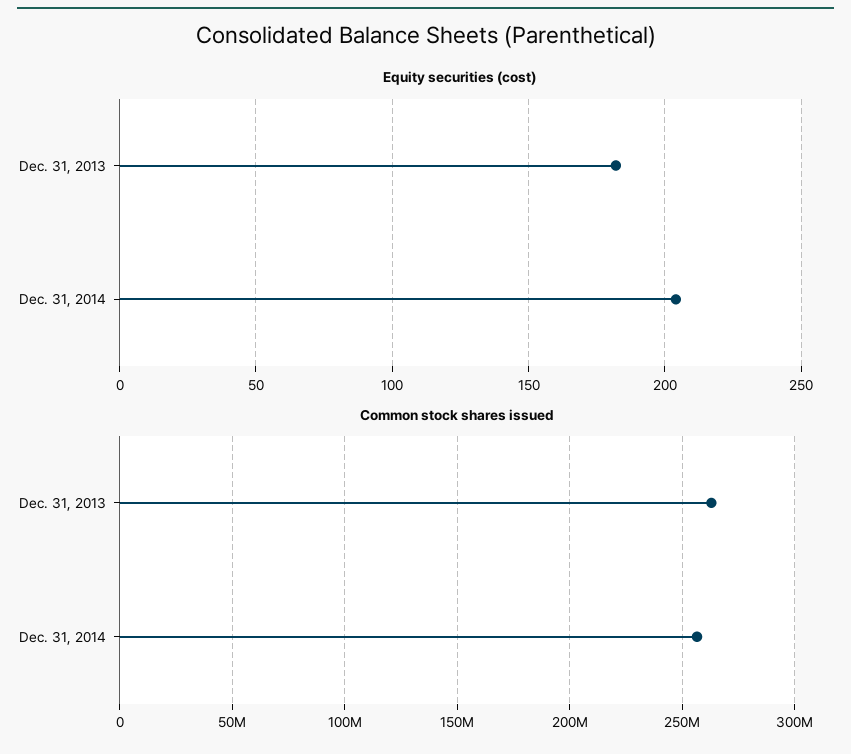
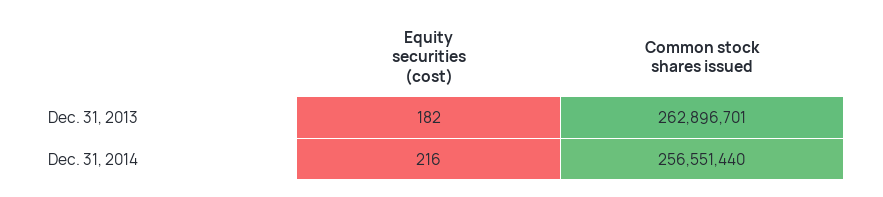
Equity securities (cost), Dec. 31, 2014: 205 -> 216

